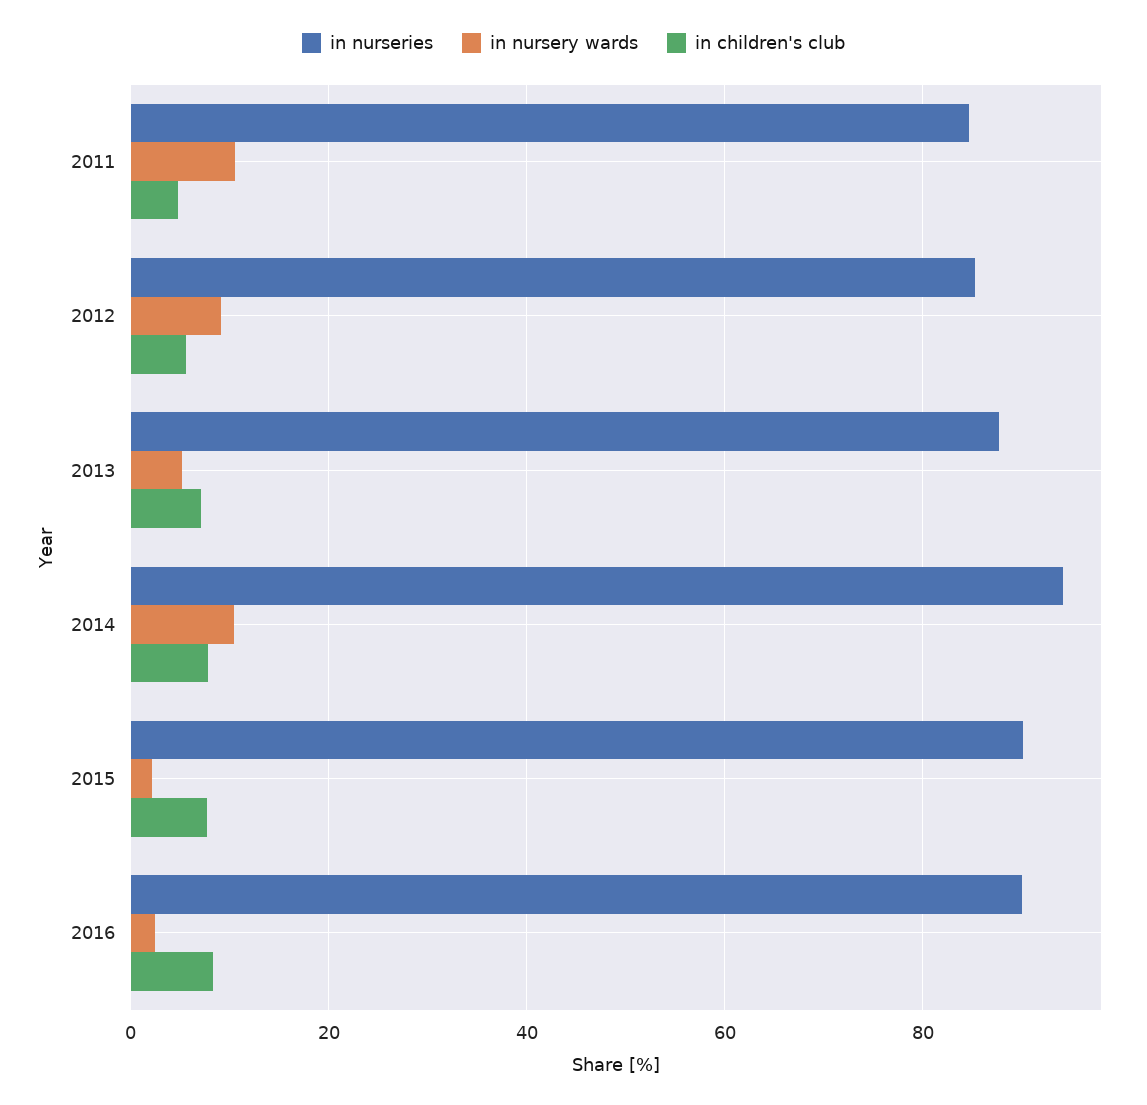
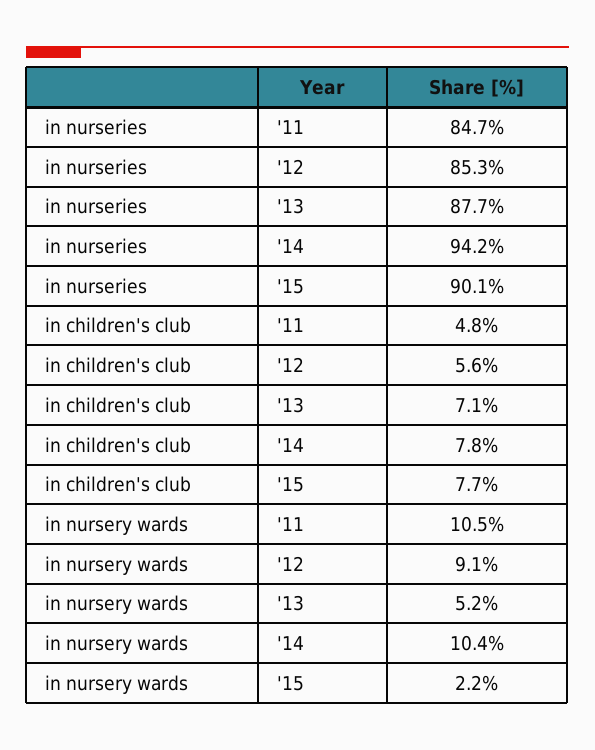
in nurseries, 2016: 90 -> none
in nursery wards, 2016: 2 -> none
in children's club, 2016: 8 -> none

